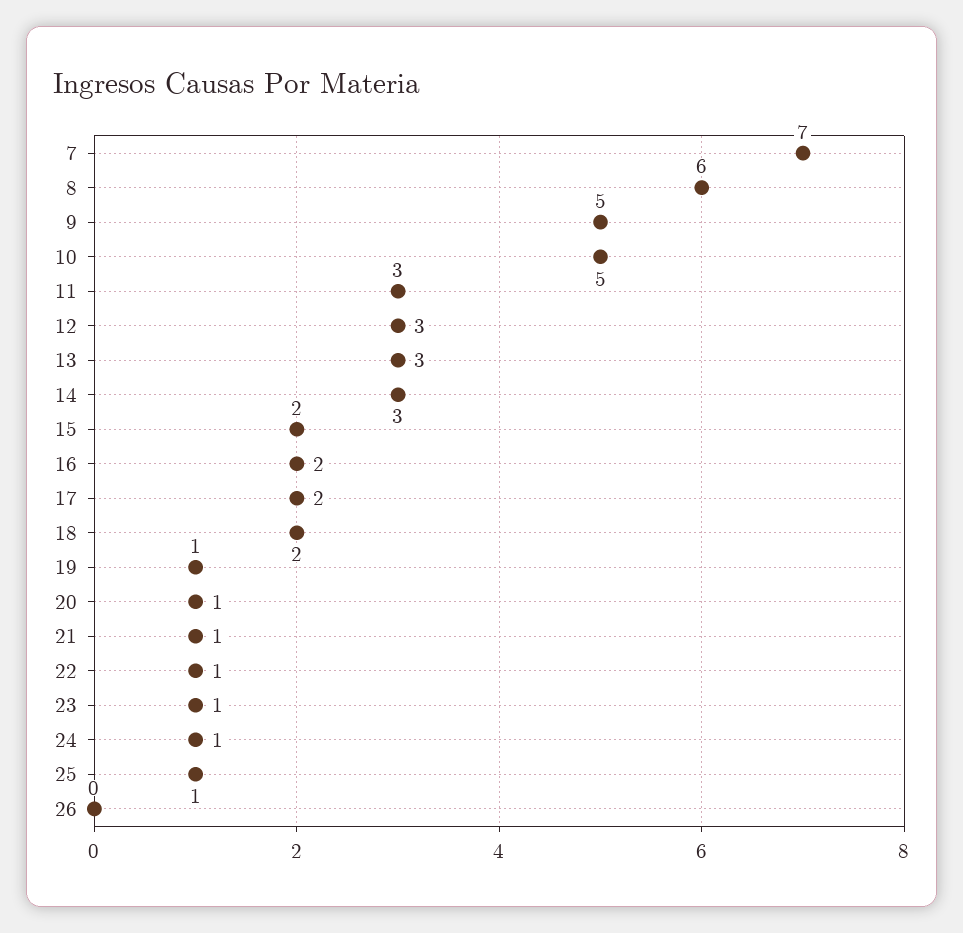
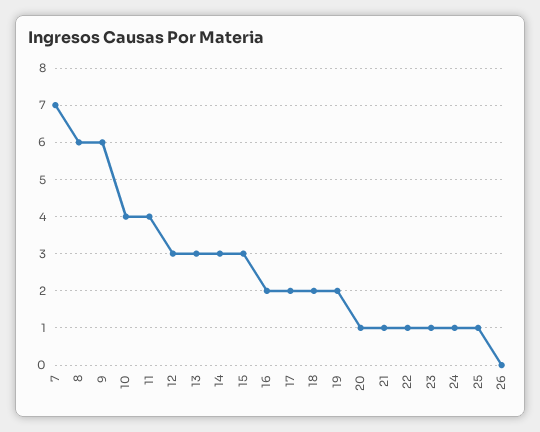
9: 5 -> 6
10: 5 -> 4
11: 3 -> 4
15: 2 -> 3
19: 1 -> 2

